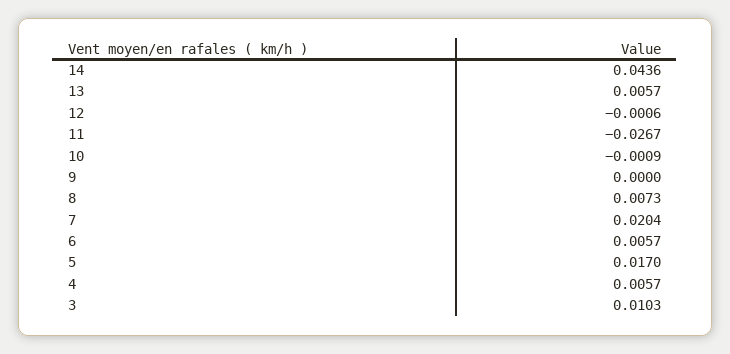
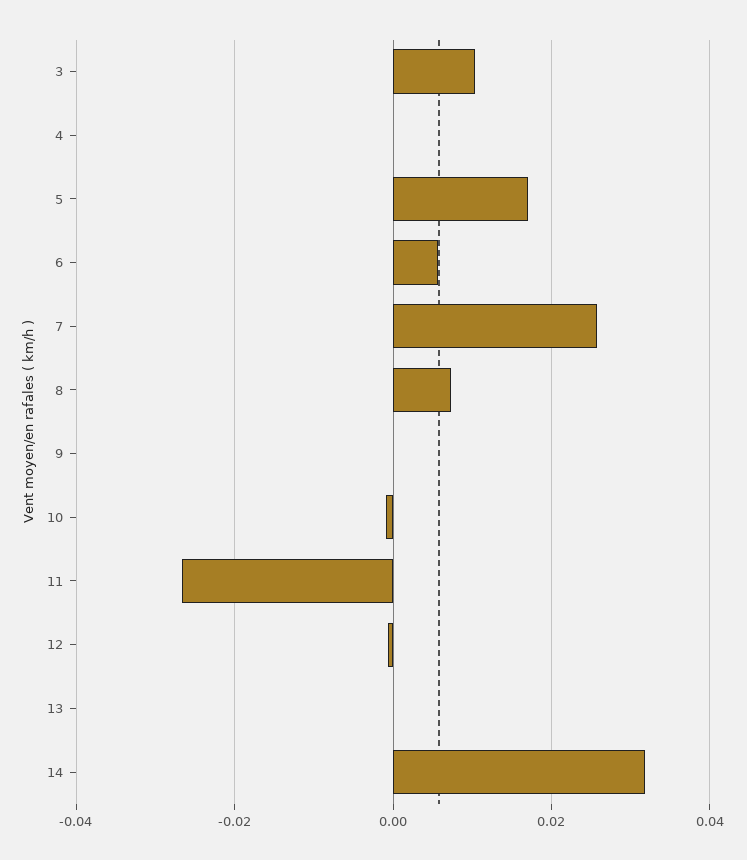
14: 0.0436 -> 0.032
13: 0.0057 -> 0
7: 0.0204 -> 0.026
4: 0.0057 -> 0

